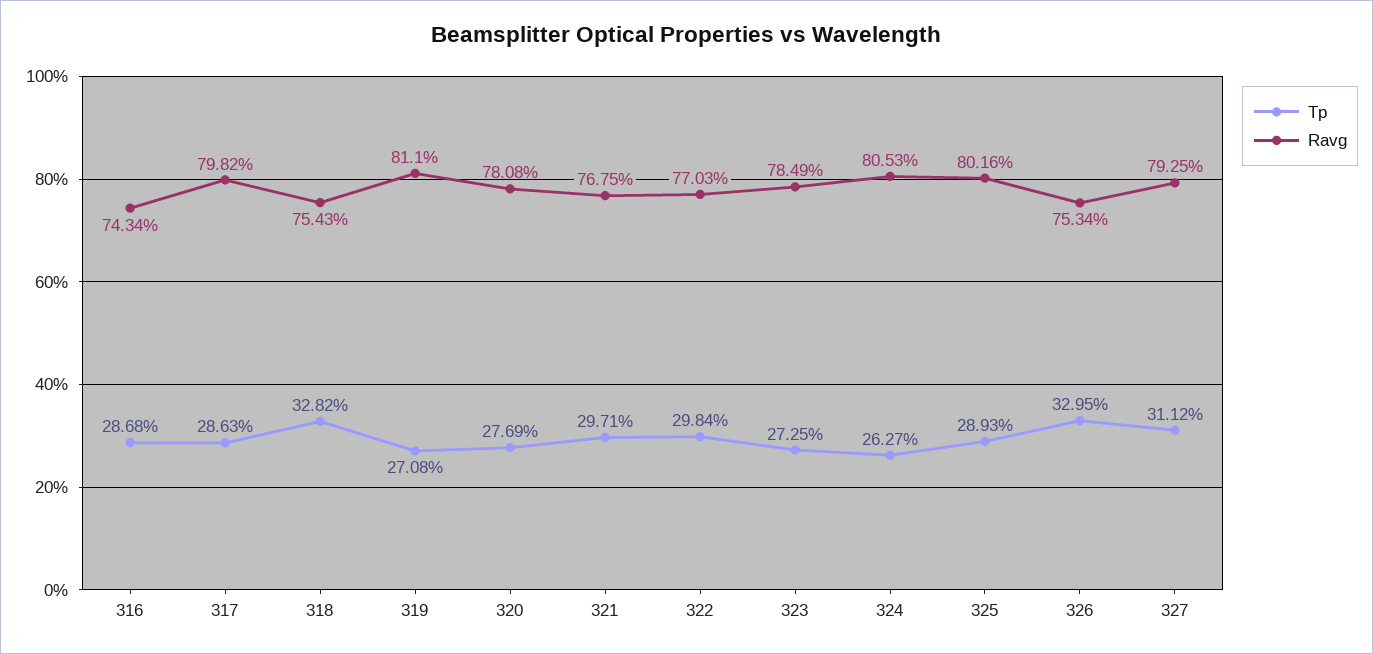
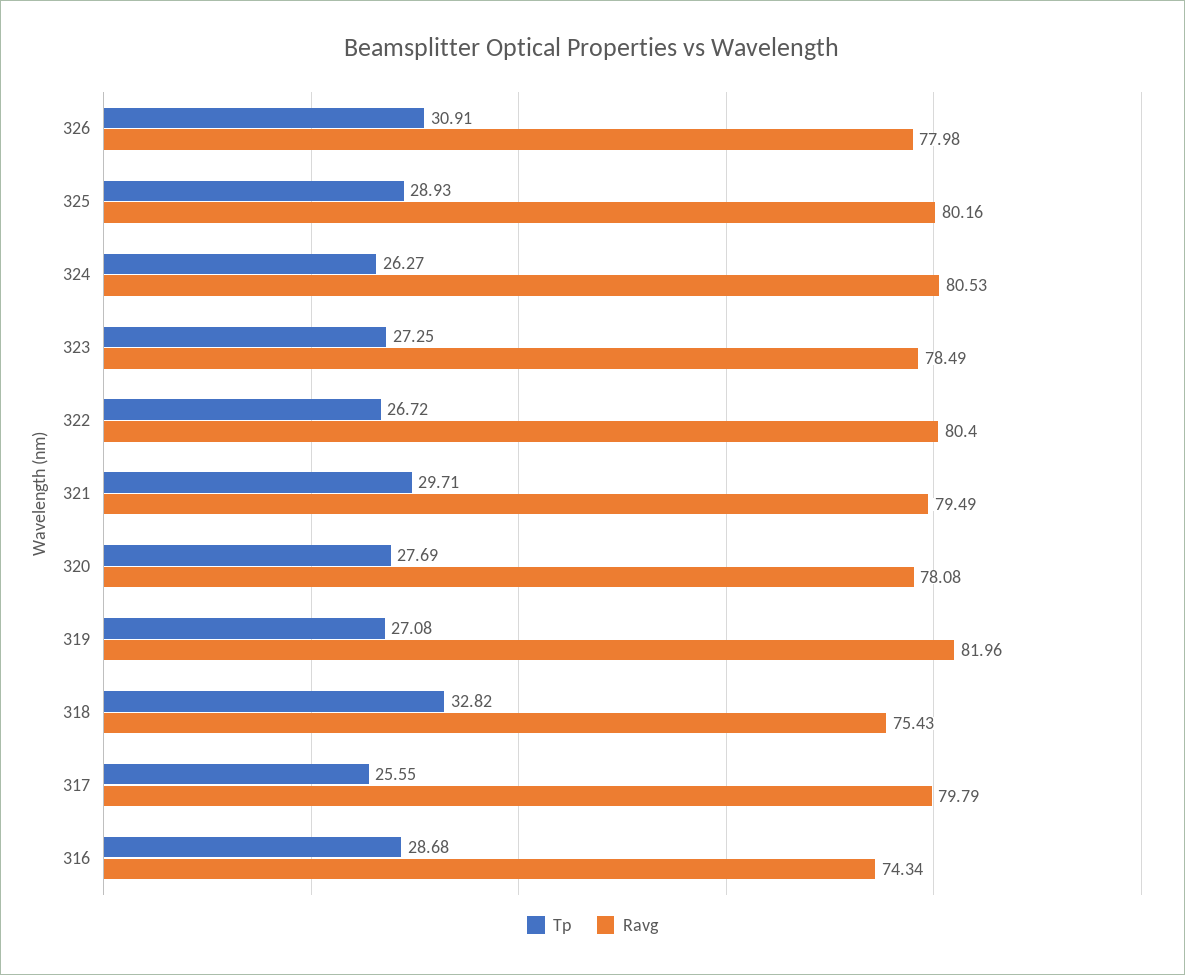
Tp, 317: 28.63 -> 25.55
Ravg, 317: 79.82 -> 79.79
Ravg, 319: 81.1 -> 81.96
Ravg, 321: 76.75 -> 79.49
Tp, 322: 29.84 -> 26.72
Ravg, 322: 77.03 -> 80.4
Tp, 326: 32.95 -> 30.91
Ravg, 326: 75.34 -> 77.98
Tp, 327: 31.12 -> none
Ravg, 327: 79.25 -> none

